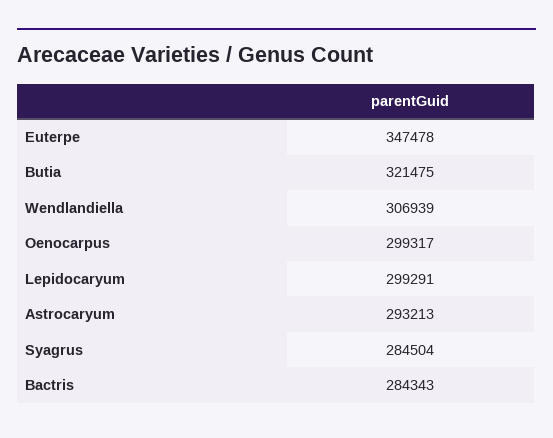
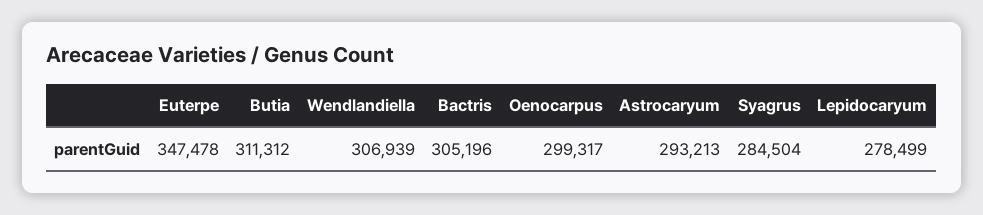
Butia: 321475 -> 311312
Lepidocaryum: 299291 -> 278499
Bactris: 284343 -> 305196

